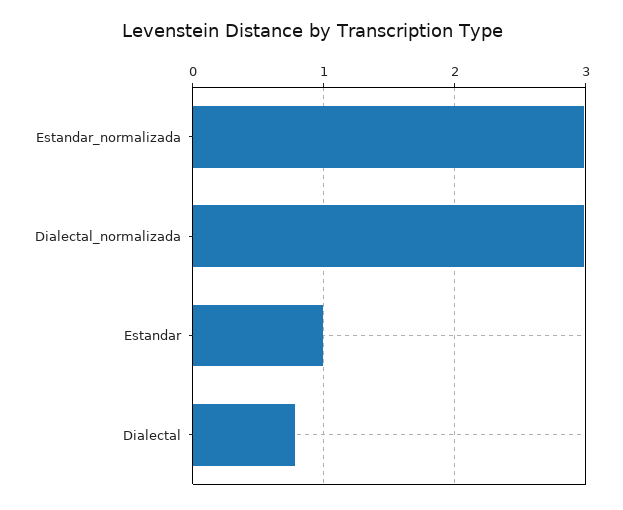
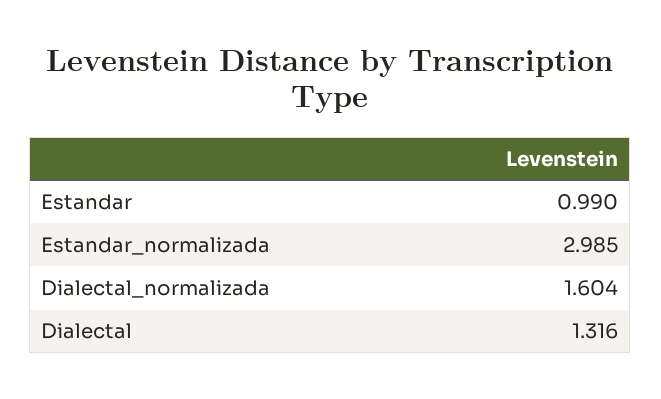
Dialectal_normalizada: 3 -> 1.604
Dialectal: 0.8 -> 1.316

